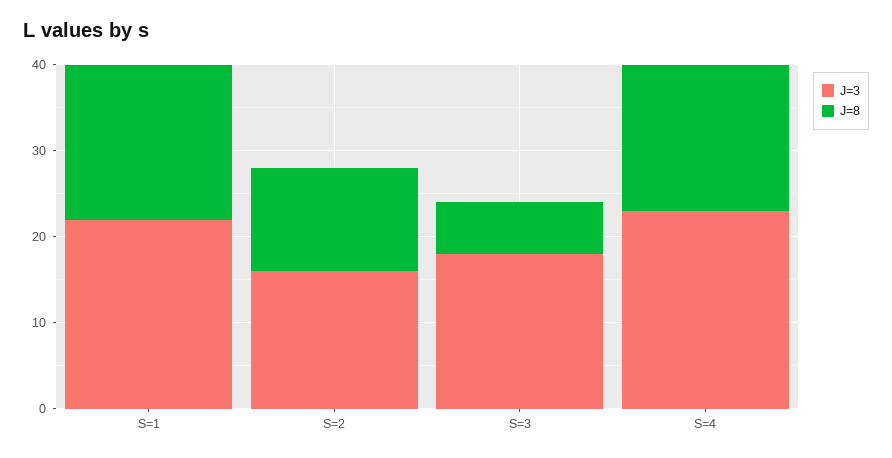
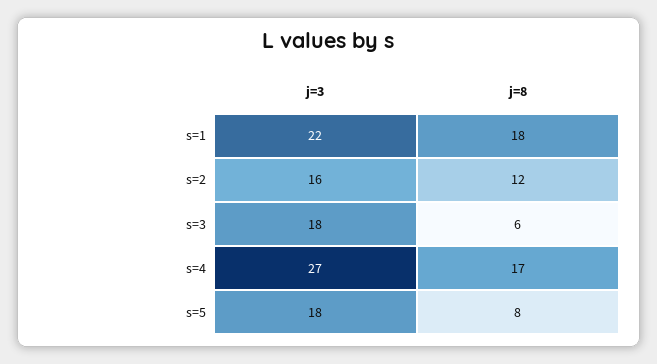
J=3, S=4: 23 -> 27
J=3, s=5: none -> 18
J=8, s=5: none -> 8

